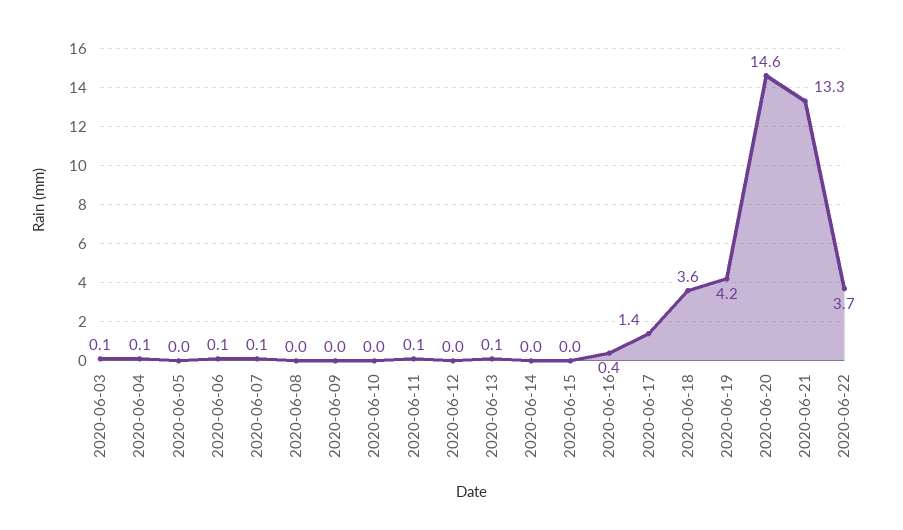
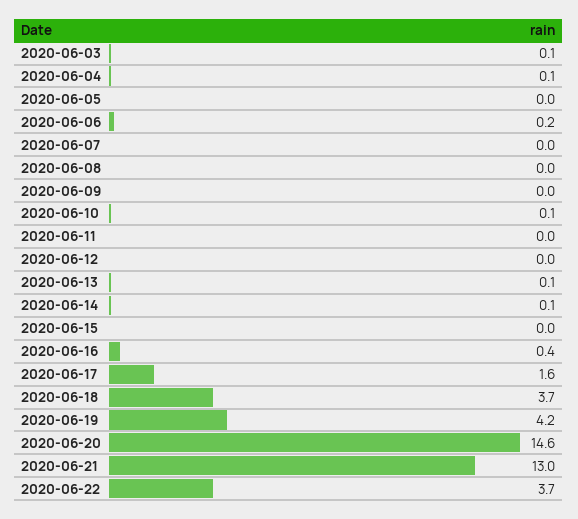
2020-06-06: 0.1 -> 0.2
2020-06-07: 0.1 -> 0
2020-06-10: 0 -> 0.1
2020-06-11: 0.1 -> 0
2020-06-14: 0 -> 0.1
2020-06-17: 1.4 -> 1.6
2020-06-18: 3.6 -> 3.7
2020-06-21: 13.3 -> 13

